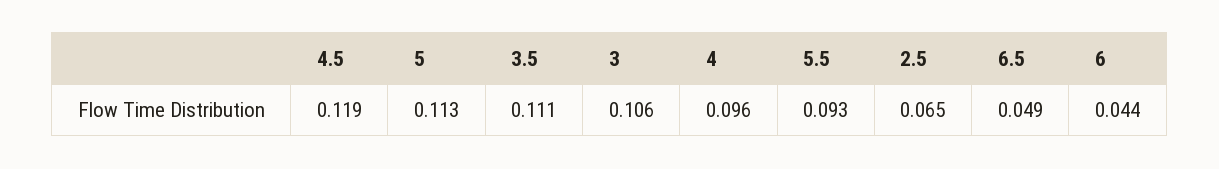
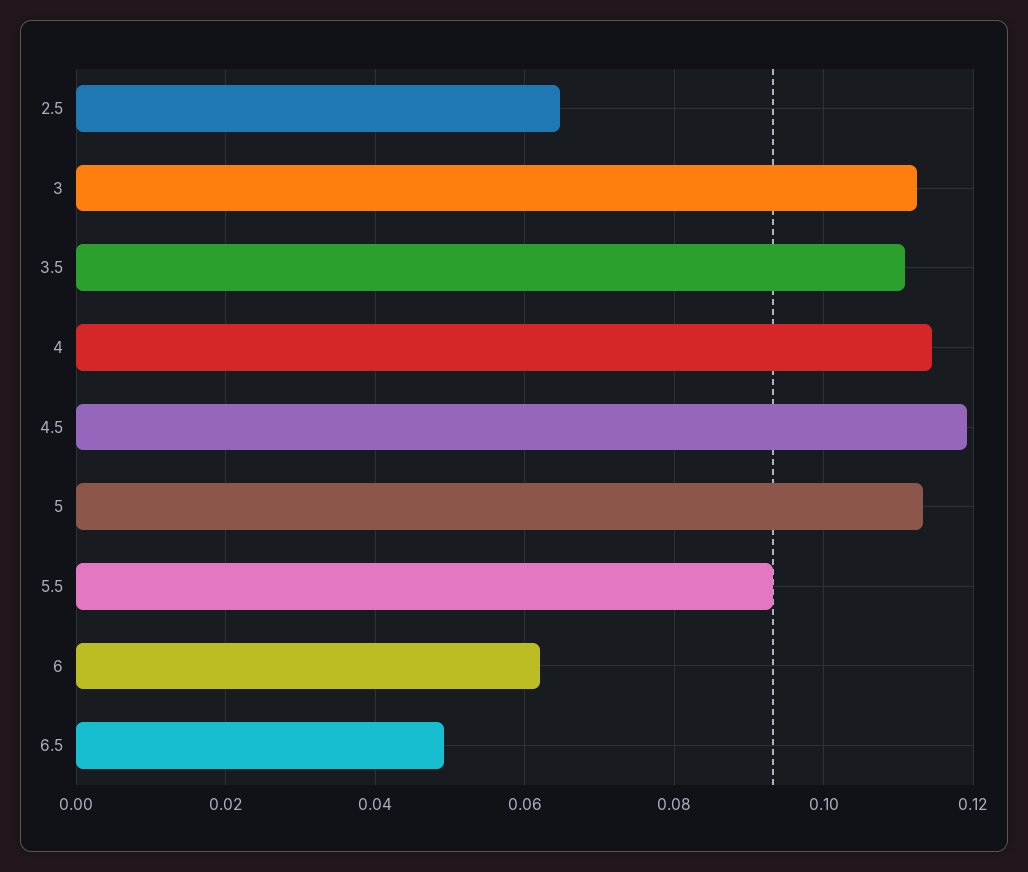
3: 0.106 -> 0.112
4: 0.096 -> 0.114
6: 0.044 -> 0.062

